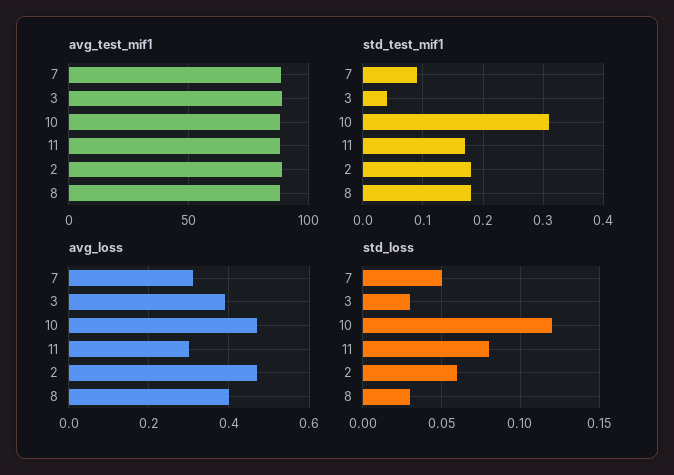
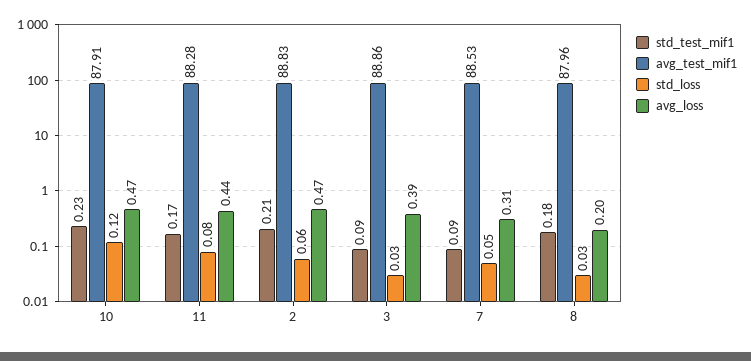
std_test_mif1, 3: 0.04 -> 0.09
std_test_mif1, 10: 0.31 -> 0.23
std_test_mif1, 2: 0.18 -> 0.21
avg_loss, 11: 0.3 -> 0.44
avg_loss, 8: 0.4 -> 0.2

